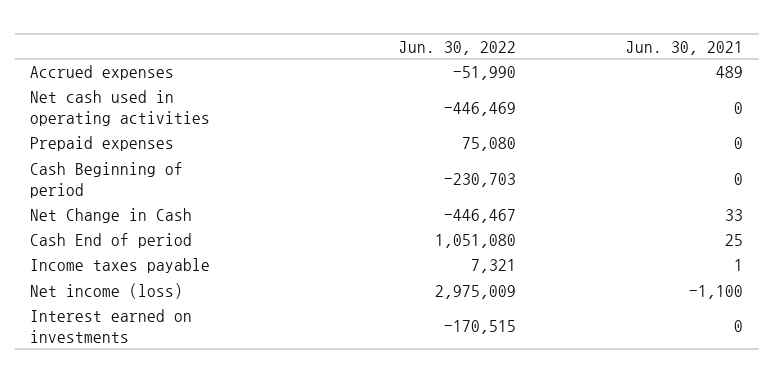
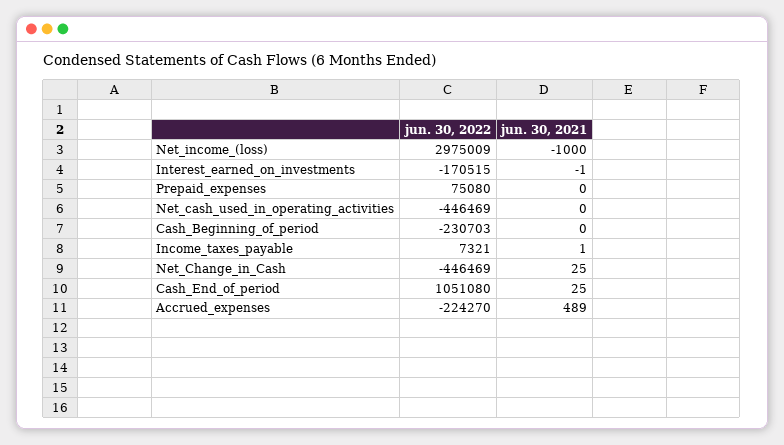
Jun. 30, 2022, Accrued expenses: -51990 -> -224270
Jun. 30, 2022, Net Change in Cash: -446467 -> -446469
Jun. 30, 2021, Net Change in Cash: 33 -> 25
Jun. 30, 2021, Net income (loss): -1100 -> -1000
Jun. 30, 2021, Interest earned on investments: 0 -> -1

